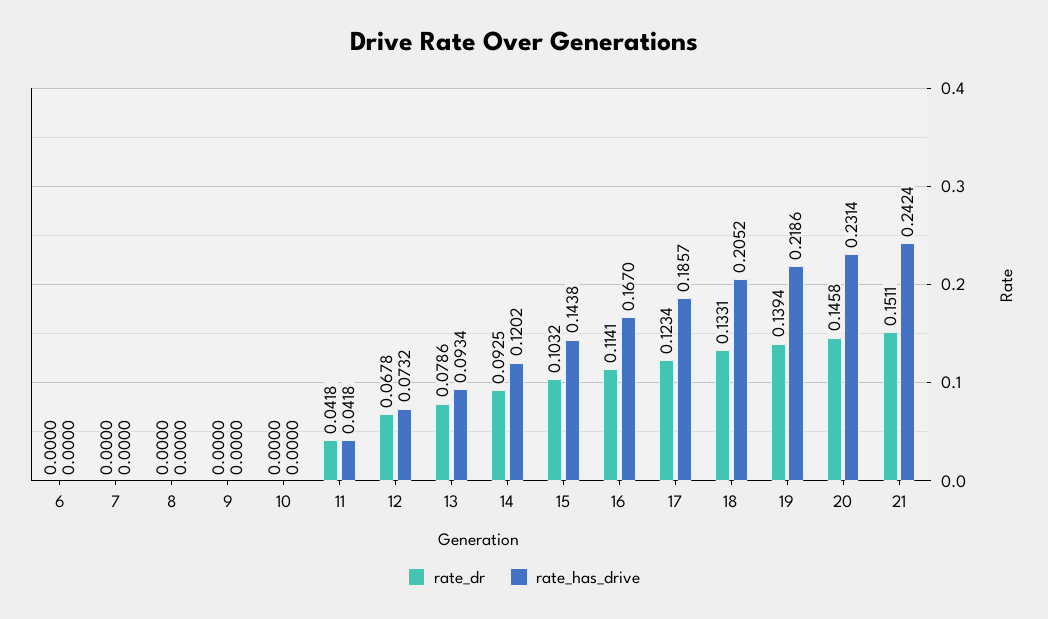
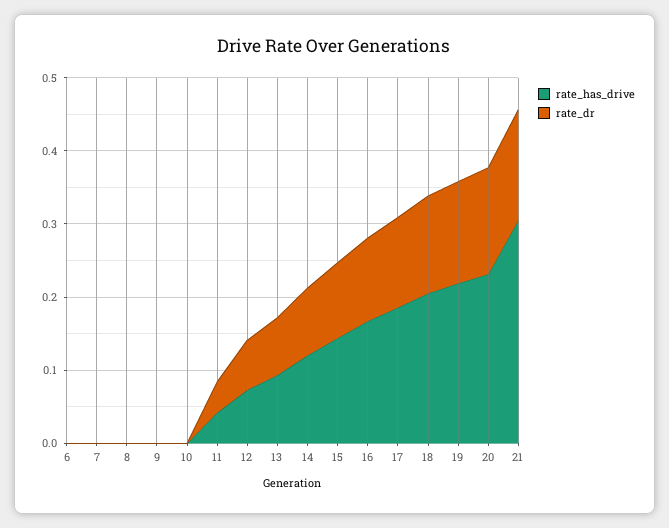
rate_has_drive, 21: 0.2424 -> 0.3

